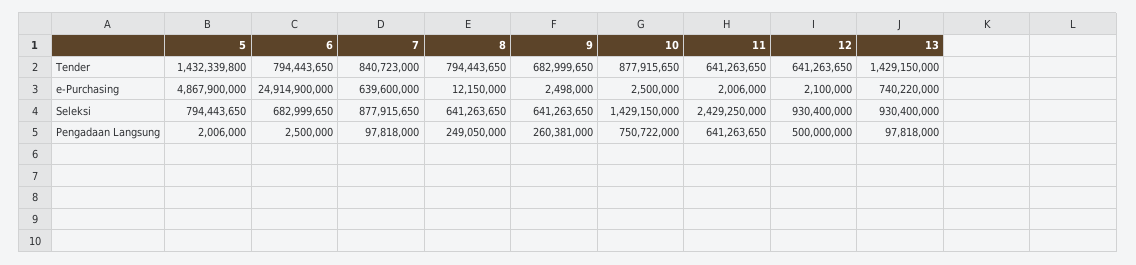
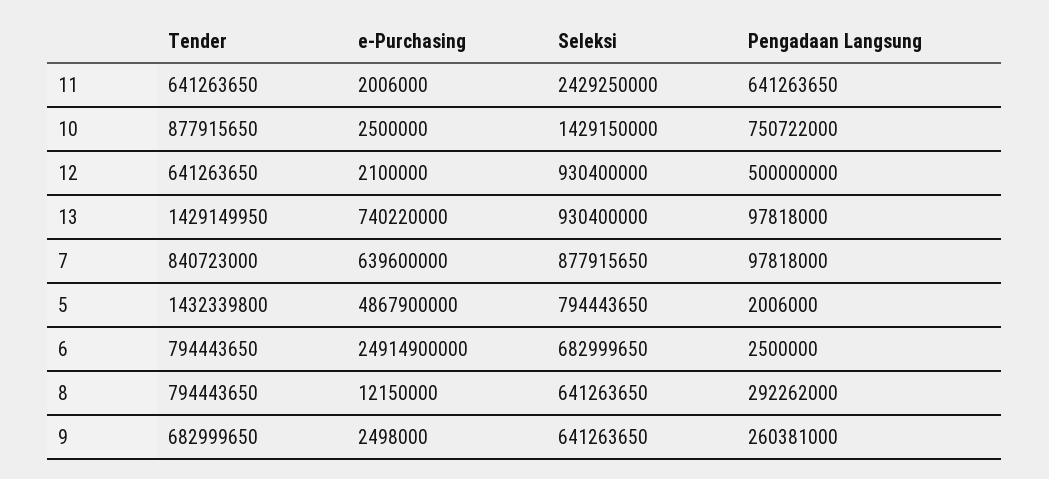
13, Tender: 1429150000 -> 1429149950
8, Pengadaan Langsung: 249050000 -> 292262000

